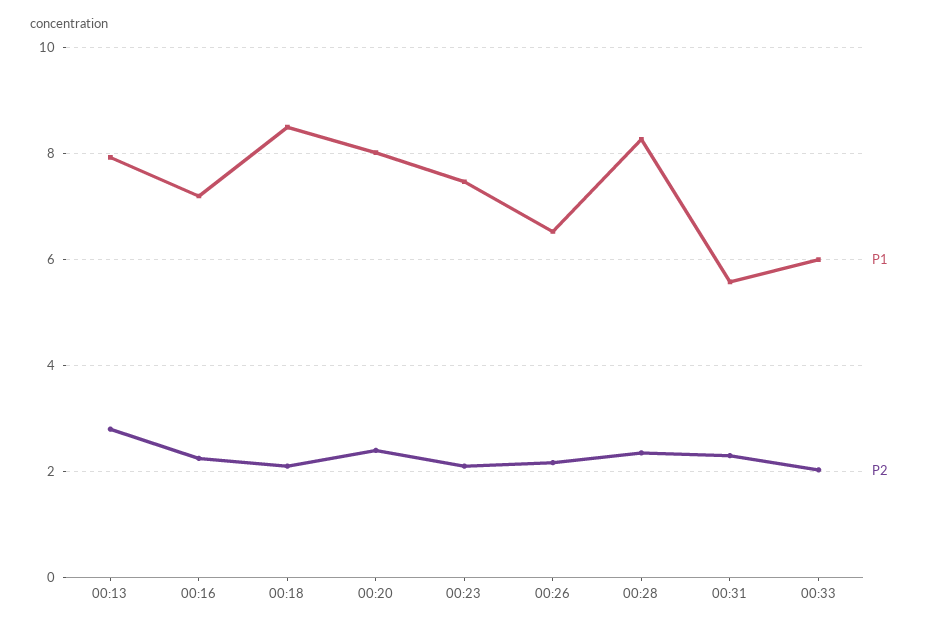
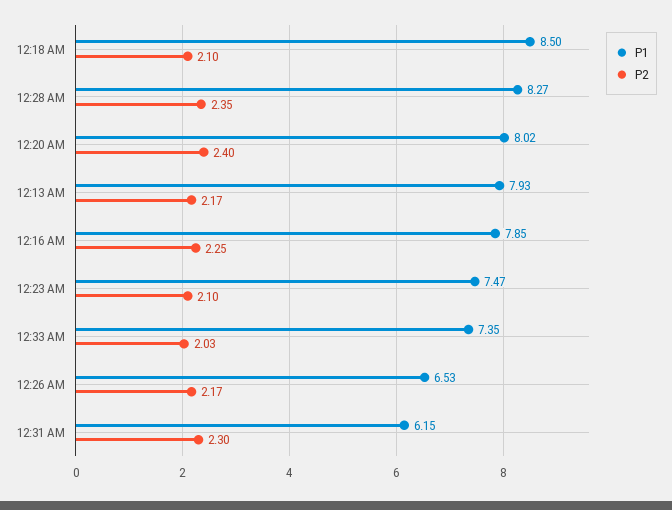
P2, 00:13: 2.8 -> 2.17
P1, 00:16: 7.2 -> 7.85
P1, 00:31: 5.6 -> 6.15
P1, 00:33: 6 -> 7.35

